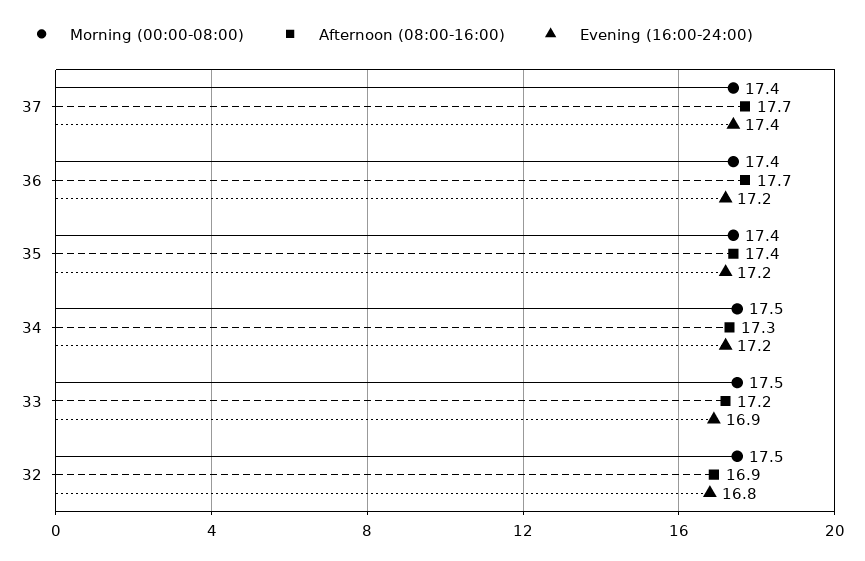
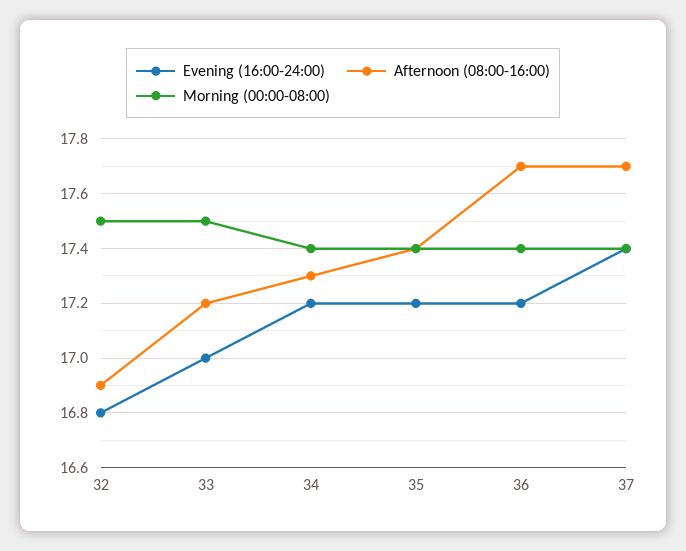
Morning (00:00-08:00), 34: 17.5 -> 17.4
Evening (16:00-24:00), 33: 16.9 -> 17

